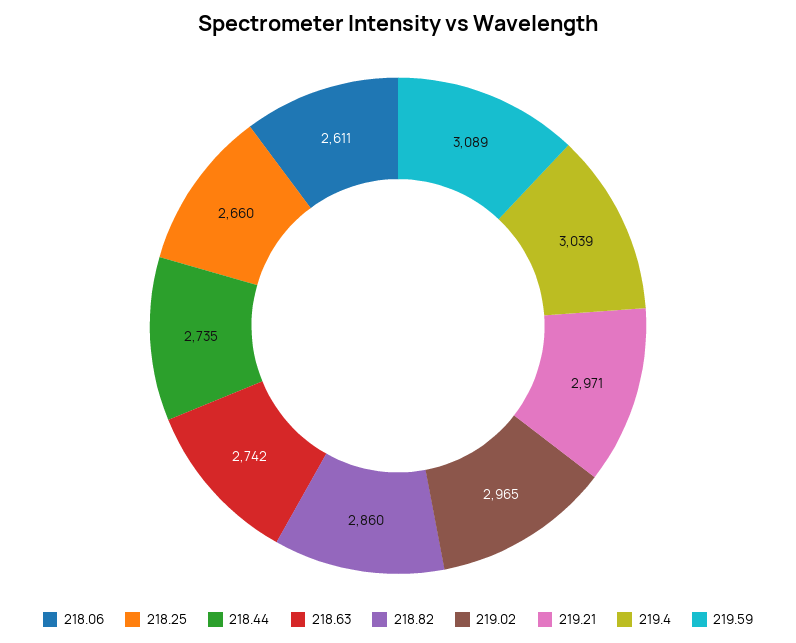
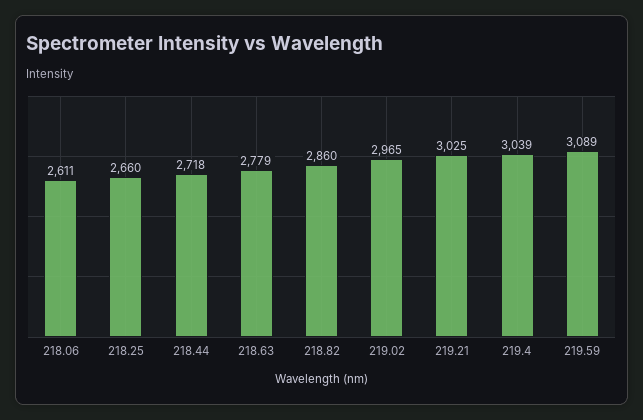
218.44: 2735 -> 2718
218.63: 2742 -> 2779
219.21: 2971 -> 3025

